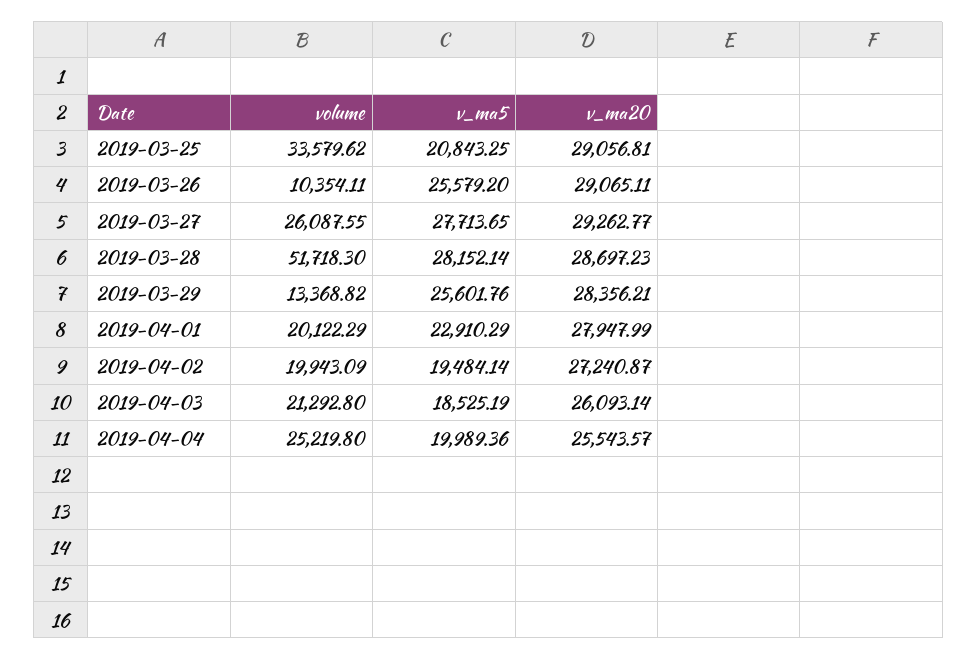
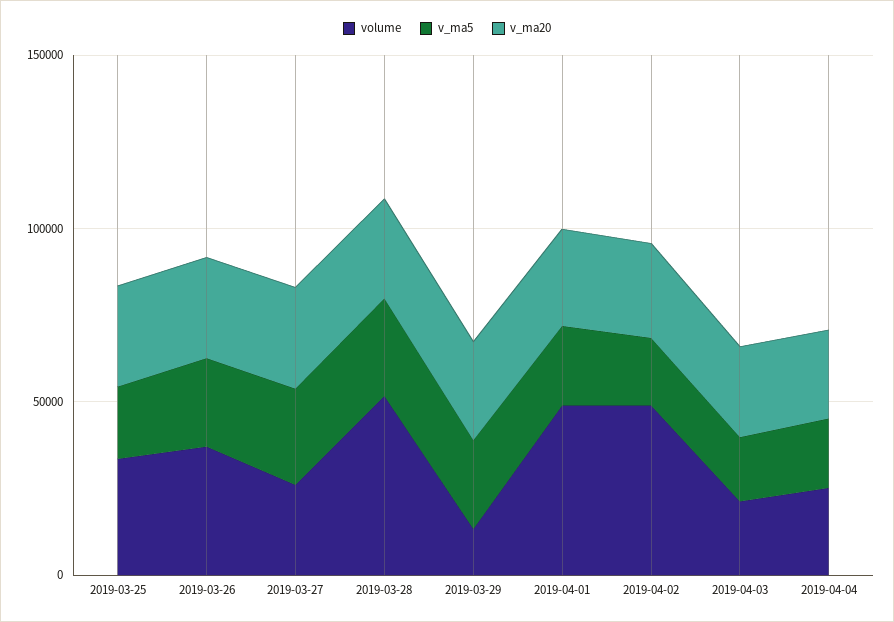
volume, 2019-03-26: 10354.11 -> 40000
volume, 2019-04-01: 20122.29 -> 50000
volume, 2019-04-02: 19943.09 -> 50000

